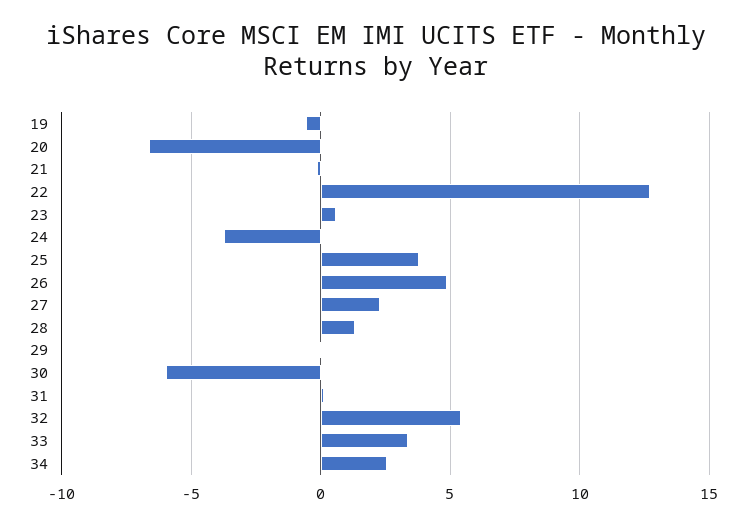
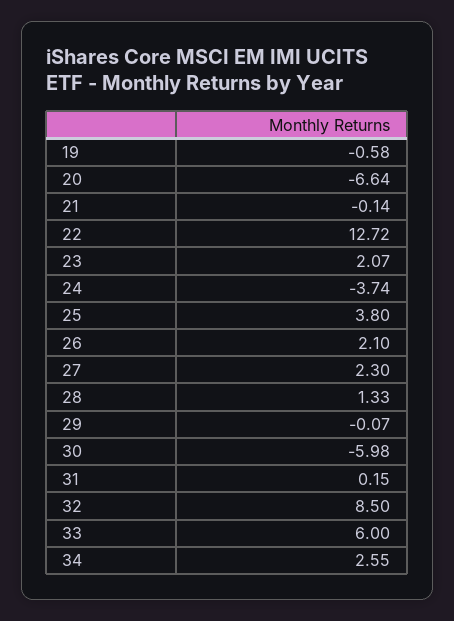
23: 0.5 -> 2.07
26: 5 -> 2.1
32: 5.5 -> 8.5
33: 3.5 -> 6

